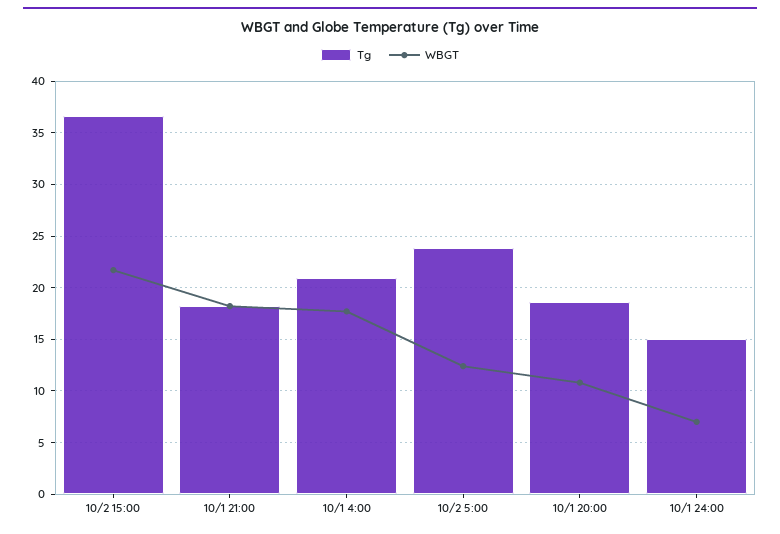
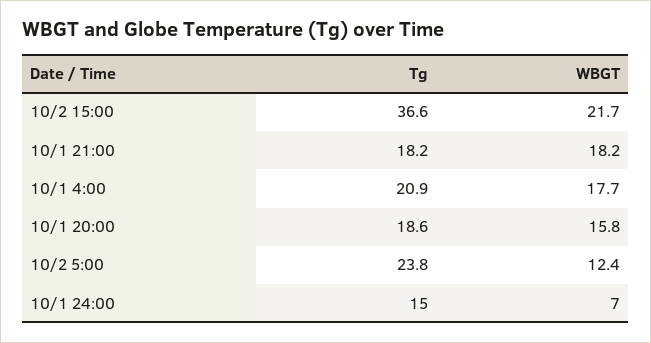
WBGT, 10/1 20:00: 11 -> 15.8

